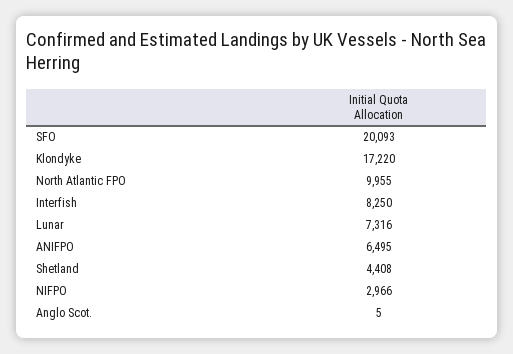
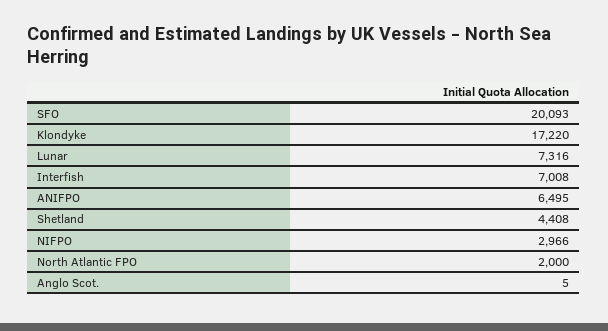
North Atlantic FPO: 9955 -> 2000
Interfish: 8250 -> 7008

